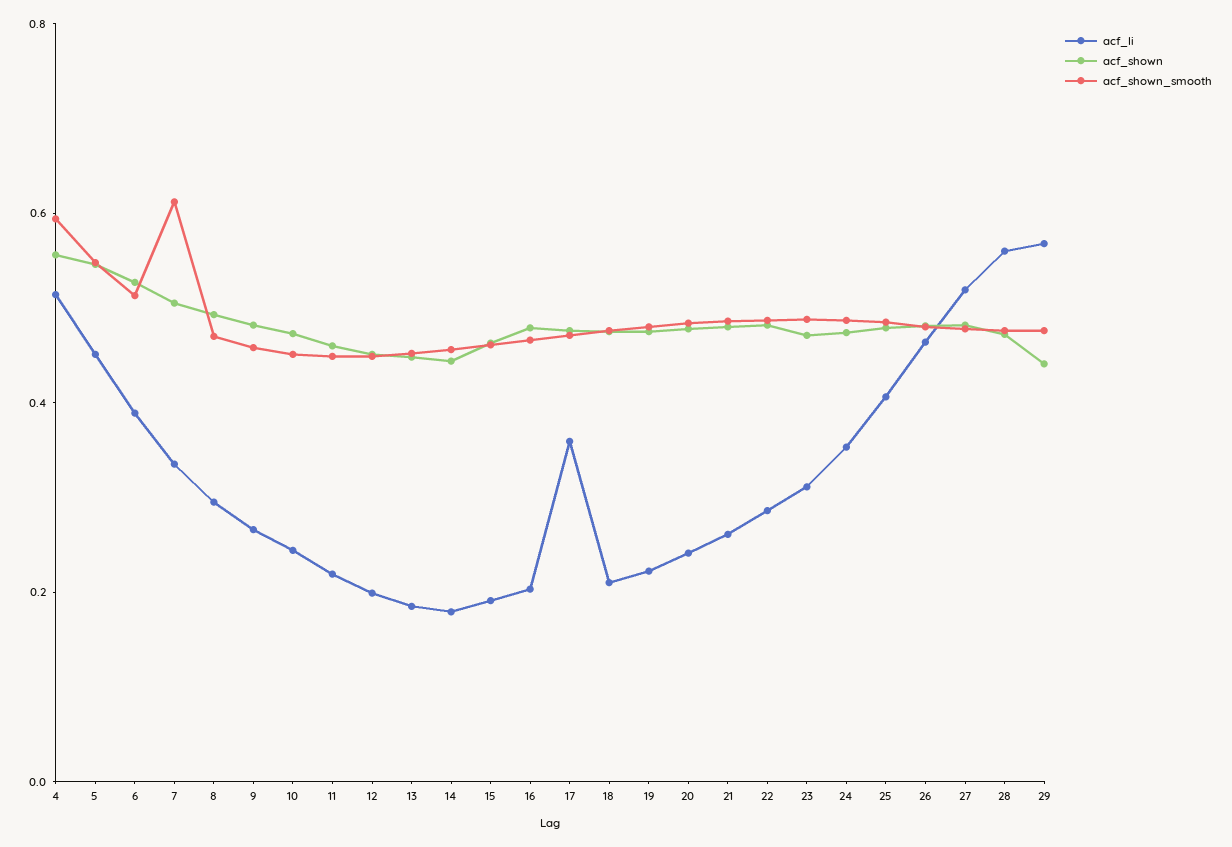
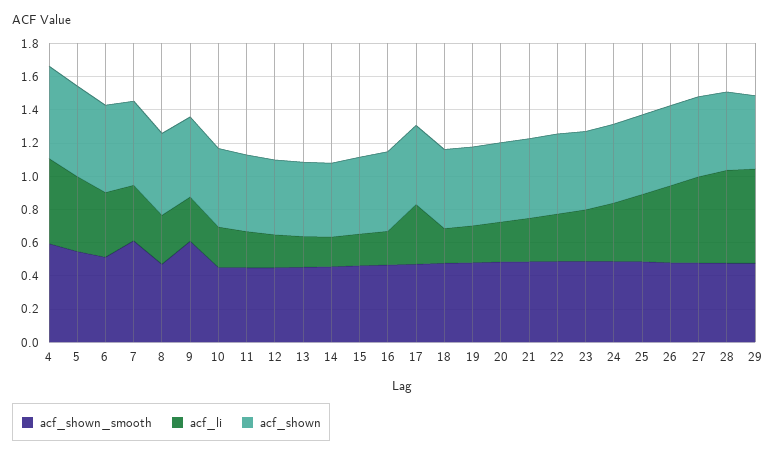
acf_shown_smooth, 9: 0.45 -> 0.6

